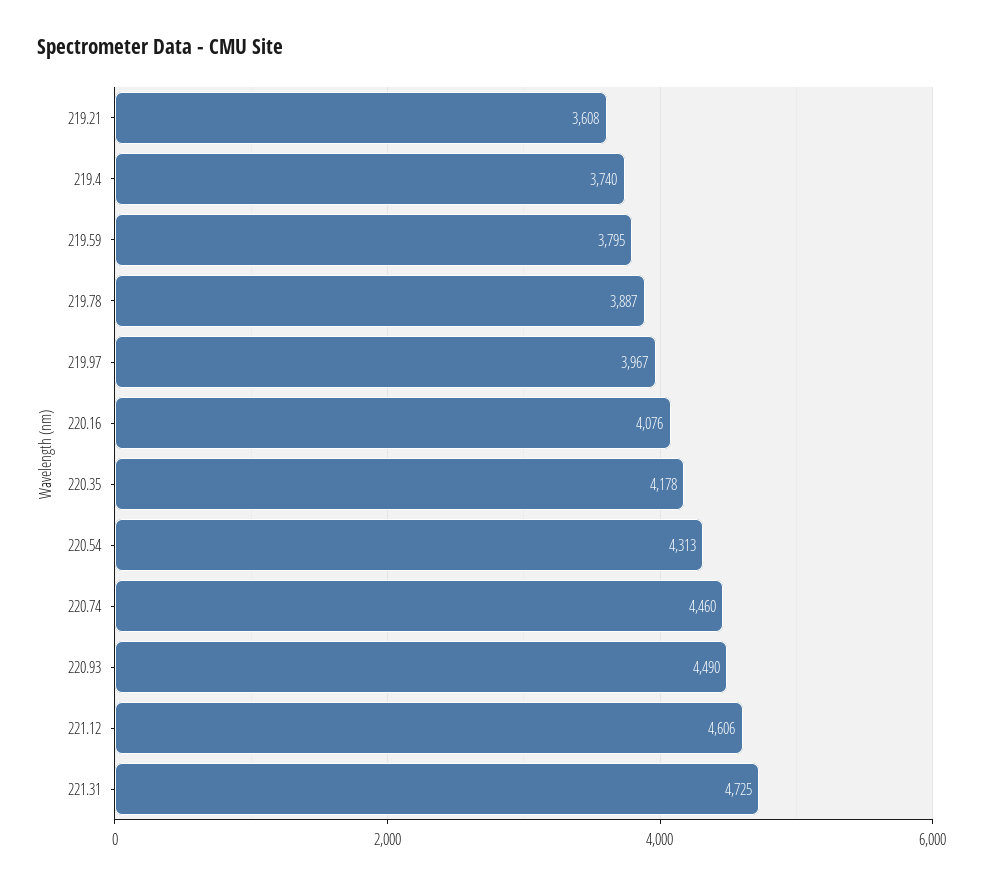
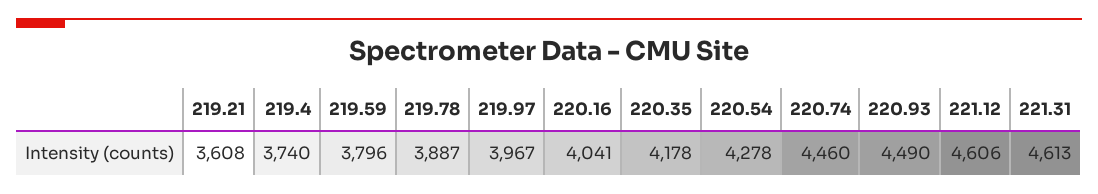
219.59: 3795 -> 3796
220.16: 4076 -> 4041
220.54: 4313 -> 4278
221.31: 4725 -> 4613

